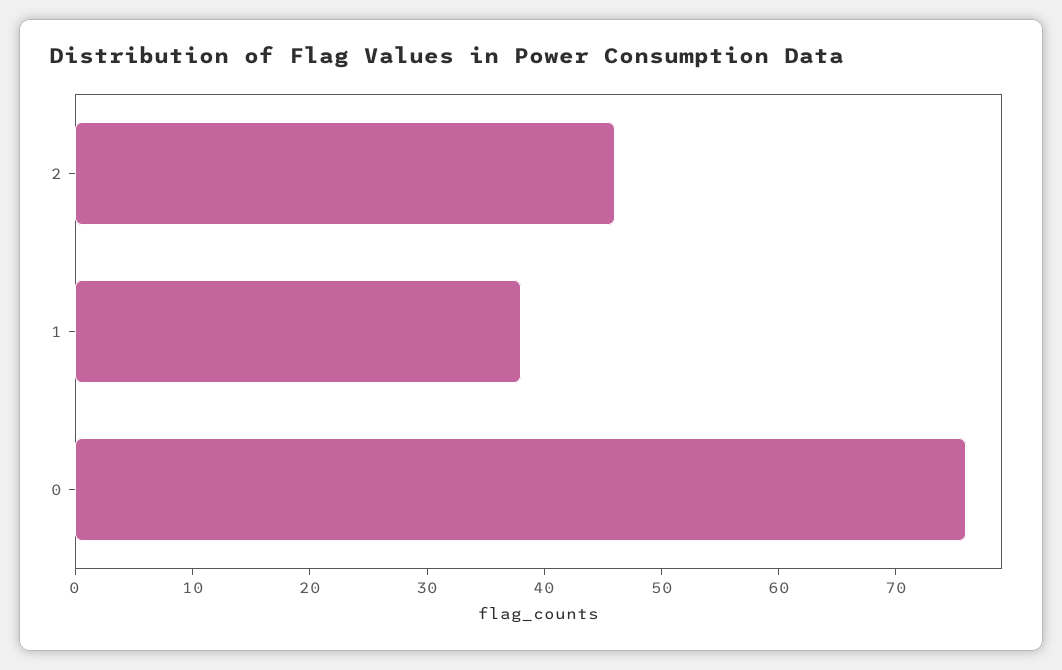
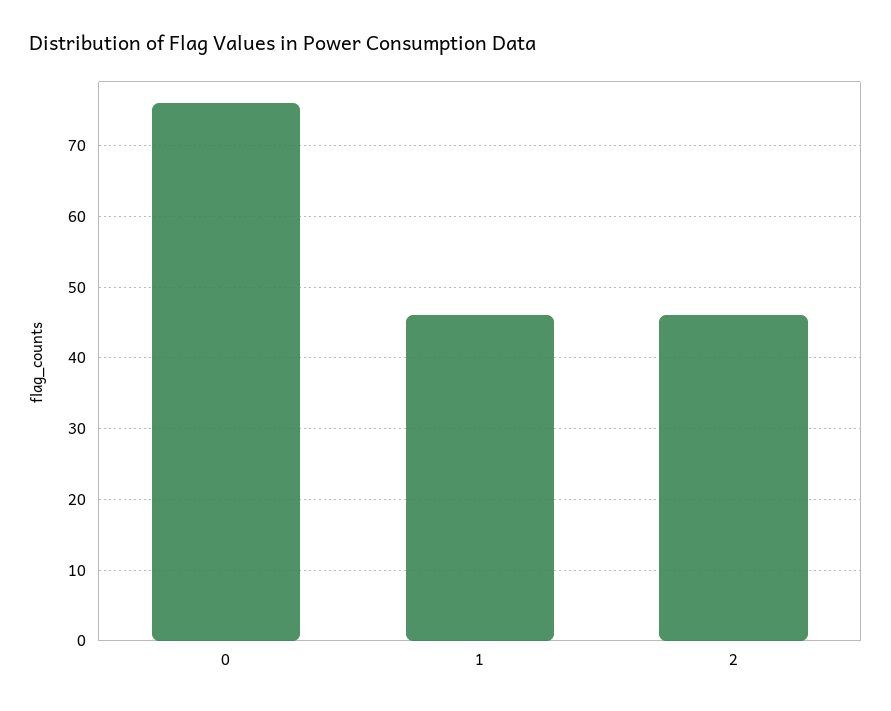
1: 38 -> 46

